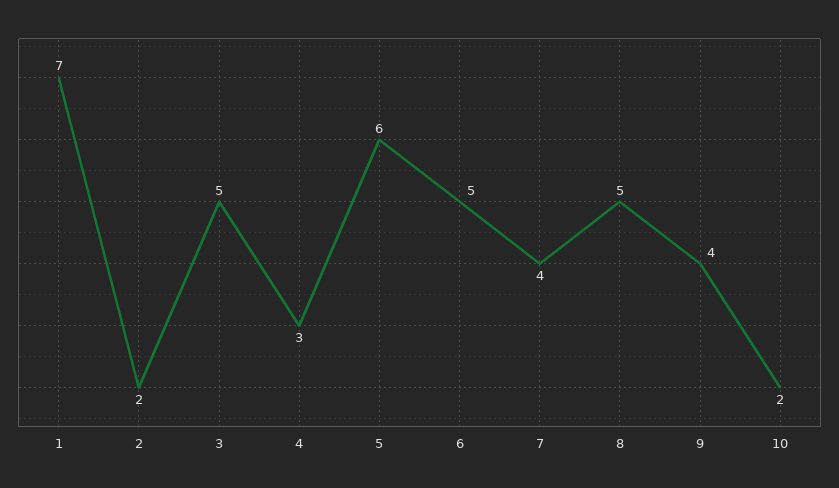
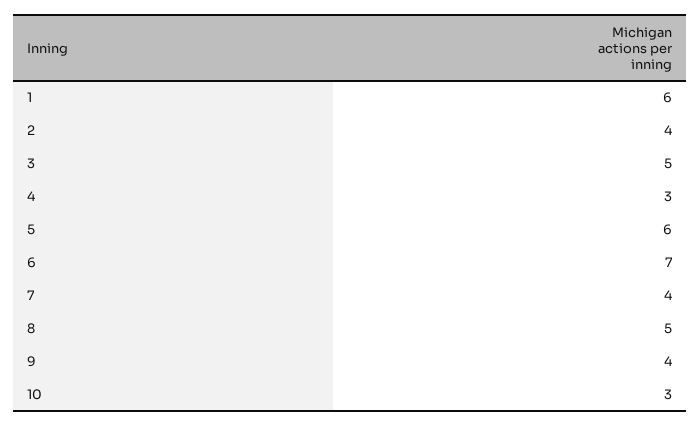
1: 7 -> 6
2: 2 -> 4
6: 5 -> 7
10: 2 -> 3

